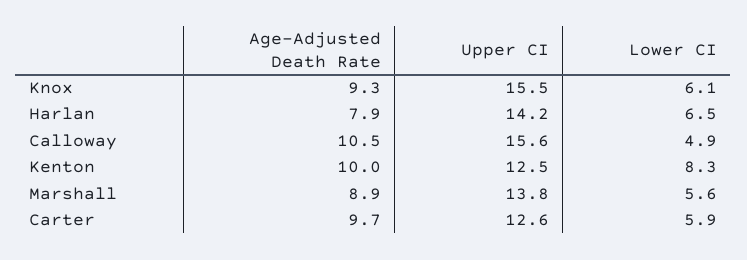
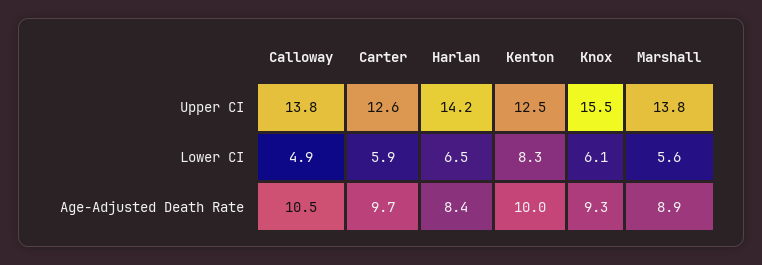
Age-Adjusted Death Rate, Harlan: 7.9 -> 8.4
Upper CI, Calloway: 15.6 -> 13.8

